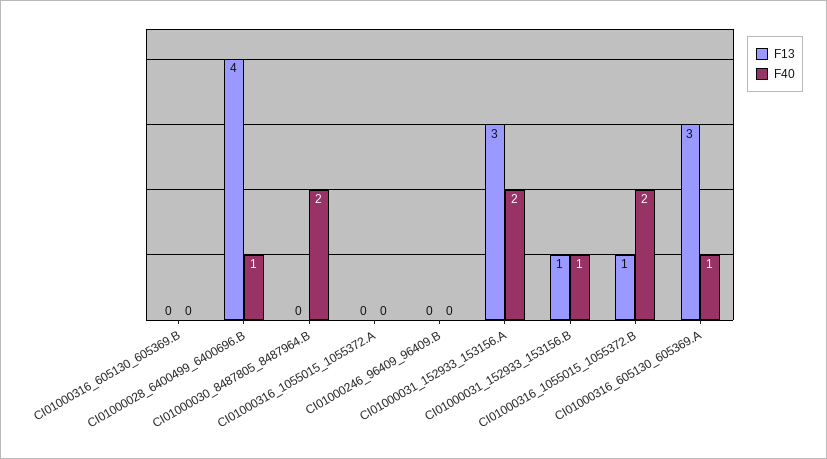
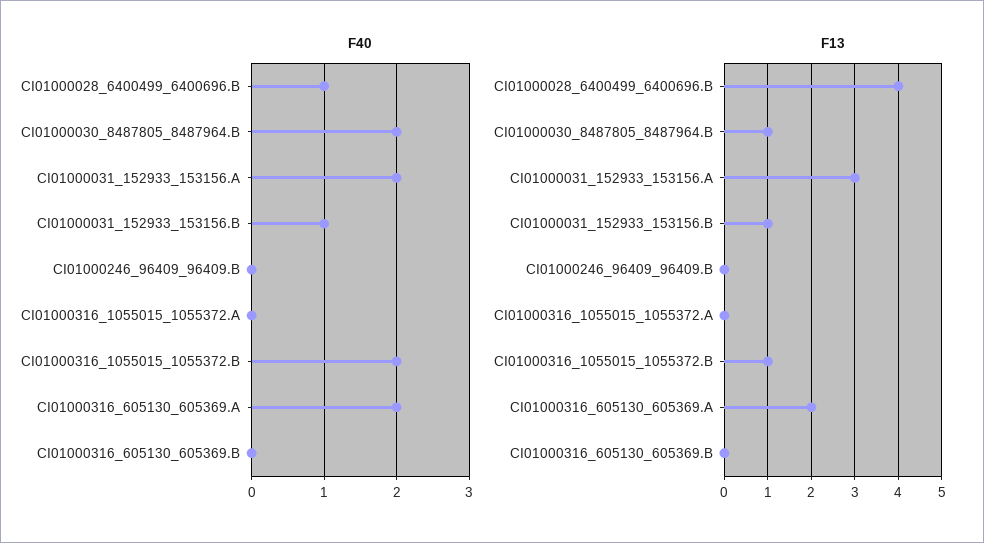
F13, CI01000030_8487805_8487964.B: 0 -> 1
F13, CI01000316_605130_605369.A: 3 -> 2
F40, CI01000316_605130_605369.A: 1 -> 2

